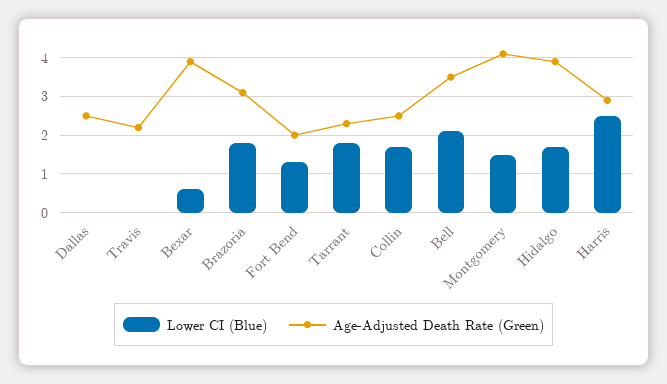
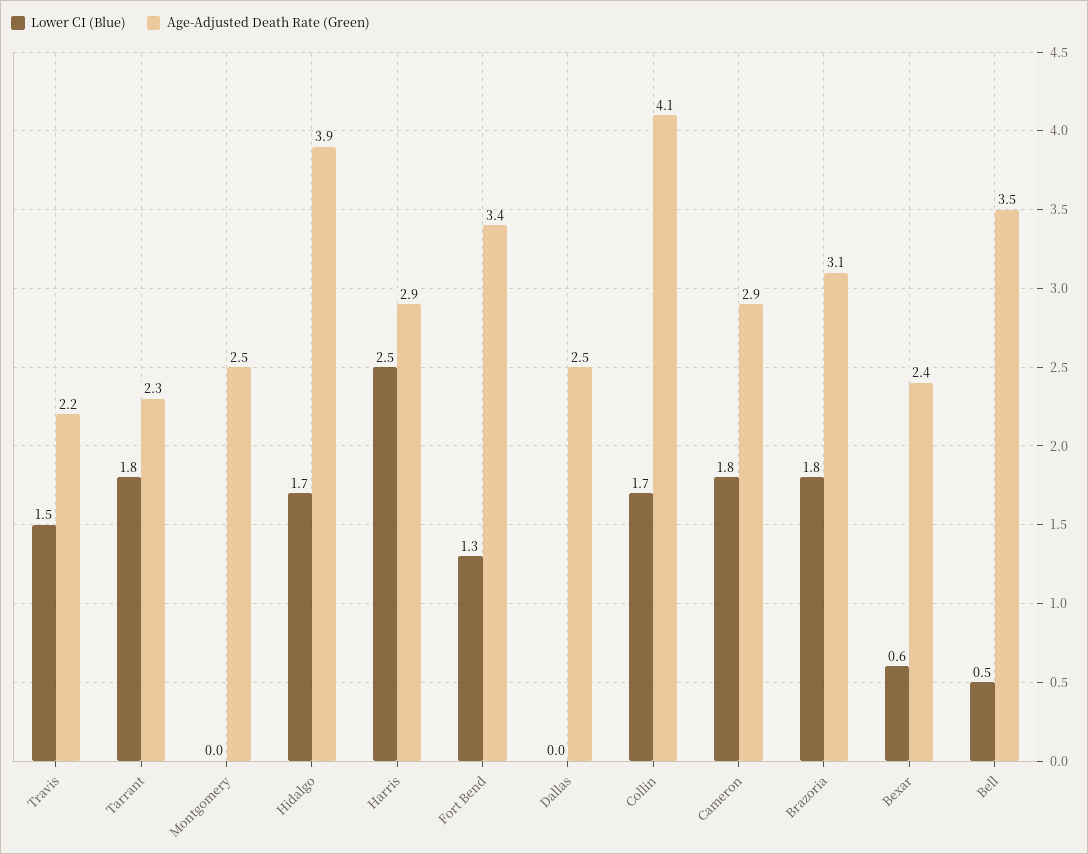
Lower CI (Blue), Travis: 0 -> 1.5
Age-Adjusted Death Rate (Green), Bexar: 4 -> 2.4
Age-Adjusted Death Rate (Green), Fort Bend: 2 -> 3.4
Age-Adjusted Death Rate (Green), Collin: 2.5 -> 4.1
Lower CI (Blue), Bell: 2 -> 0.5
Lower CI (Blue), Montgomery: 1.5 -> 0
Age-Adjusted Death Rate (Green), Montgomery: 4 -> 2.5
Lower CI (Blue), Cameron: none -> 1.8
Age-Adjusted Death Rate (Green), Cameron: none -> 2.9

